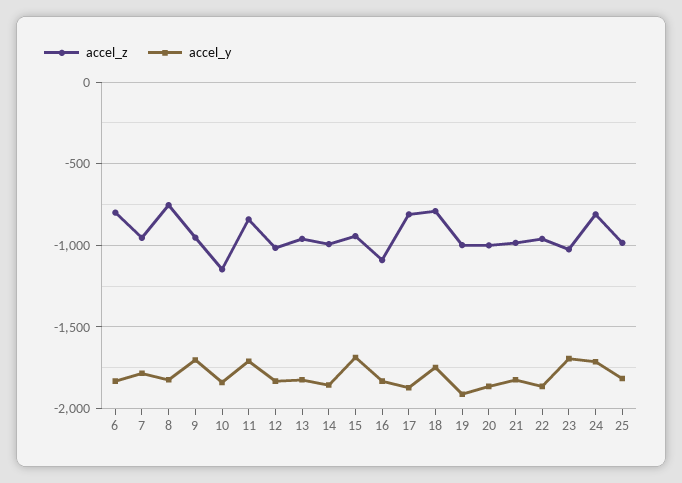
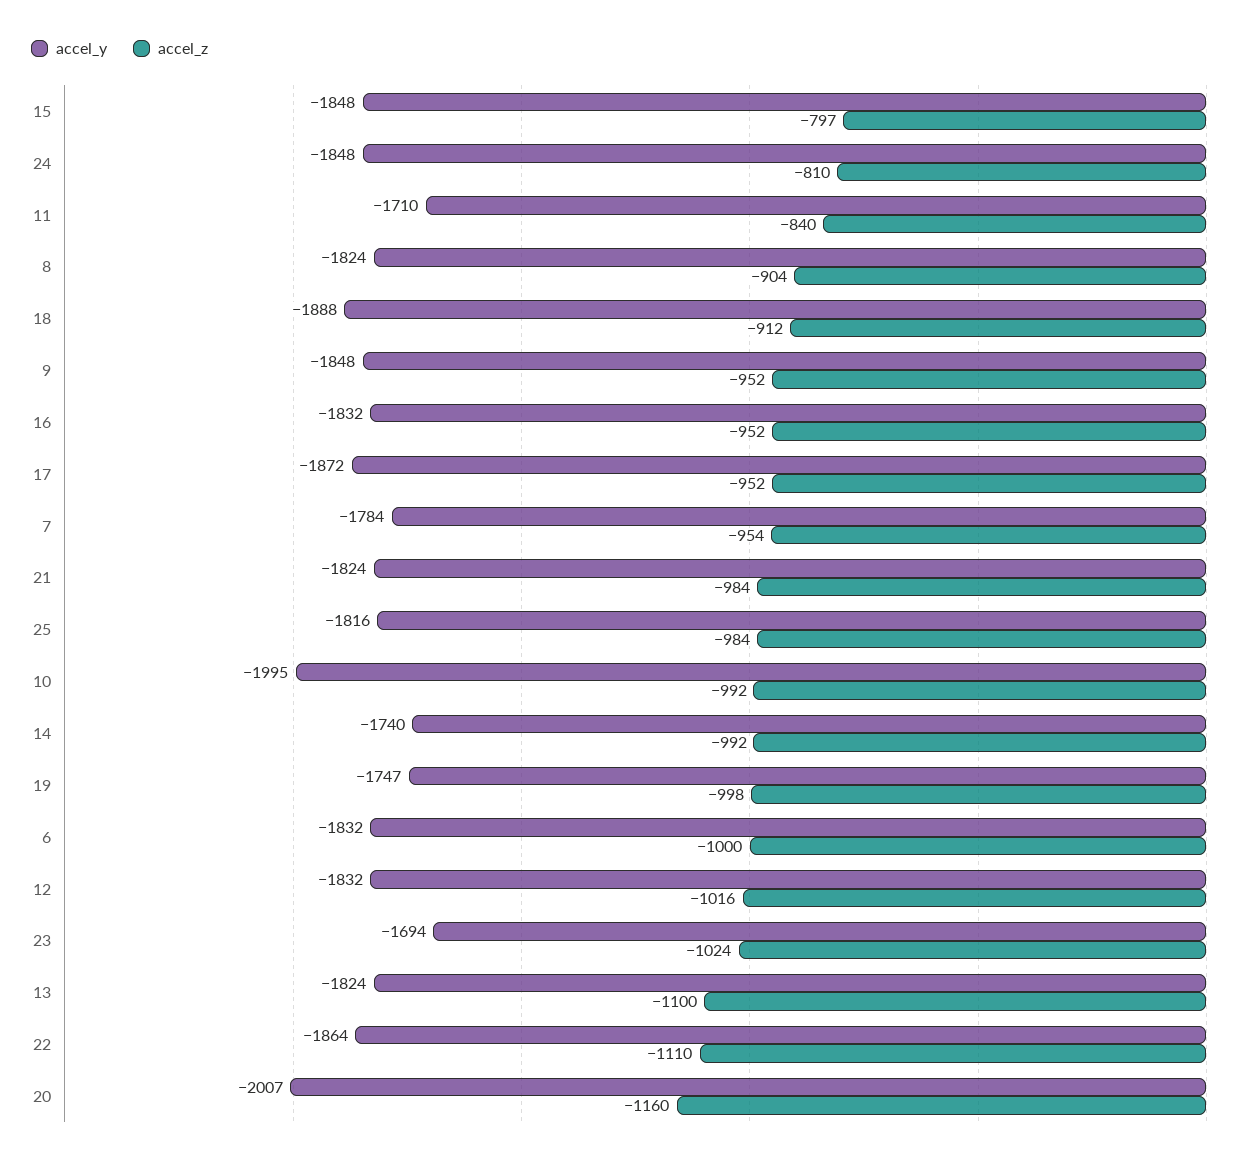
accel_z, 6: -800 -> -1000
accel_z, 8: -750 -> -904
accel_y, 9: -1700 -> -1848
accel_z, 10: -1150 -> -992
accel_y, 10: -1850 -> -1995
accel_z, 13: -950 -> -1100
accel_y, 14: -1850 -> -1740
accel_z, 15: -950 -> -797
accel_y, 15: -1700 -> -1848
accel_z, 16: -1100 -> -952
accel_z, 17: -800 -> -952
accel_z, 18: -800 -> -912
accel_y, 18: -1750 -> -1888
accel_y, 19: -1900 -> -1747
accel_z, 20: -1000 -> -1160
accel_y, 20: -1850 -> -2007
accel_z, 22: -950 -> -1110
accel_y, 24: -1700 -> -1848

